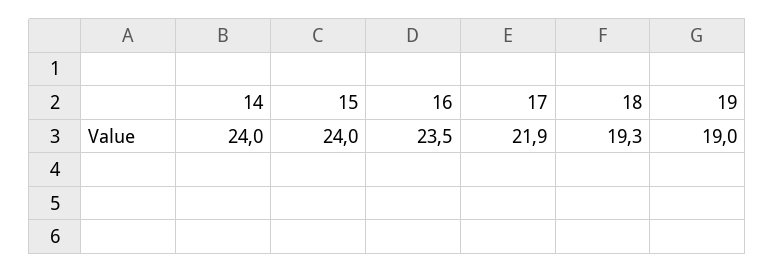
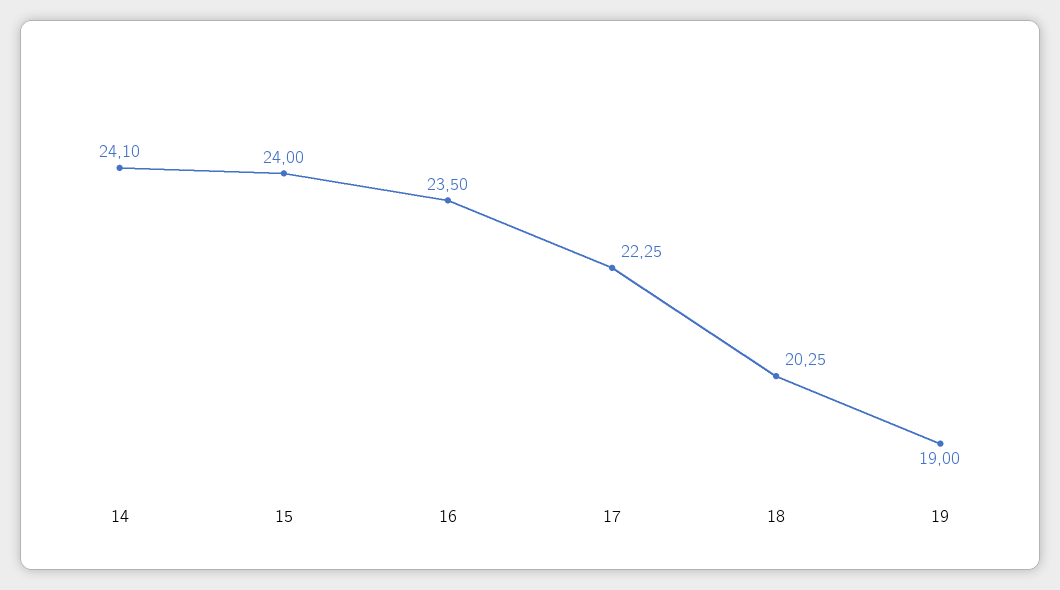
14: 24 -> 24.1
17: 21.9 -> 22.25
18: 19.3 -> 20.25

